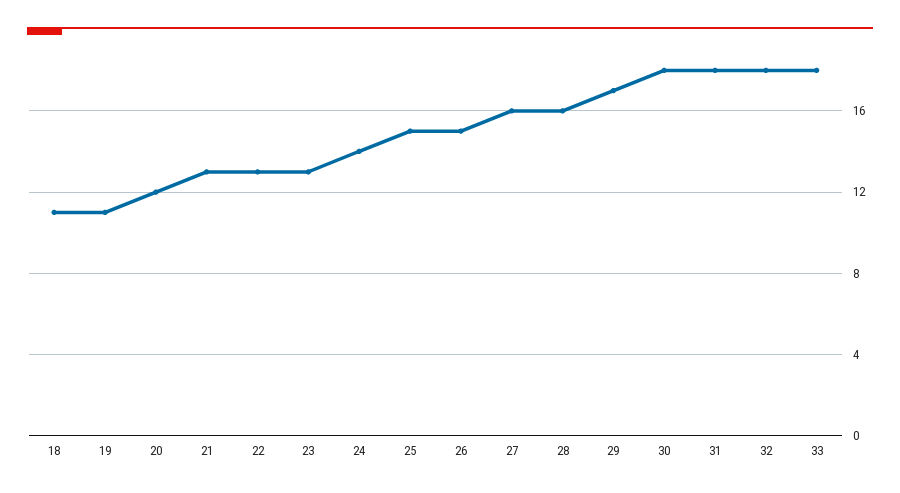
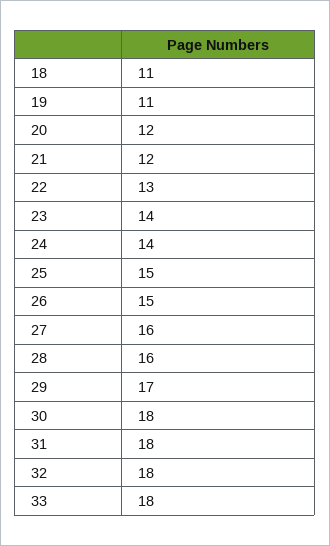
21: 13 -> 12
23: 13 -> 14

